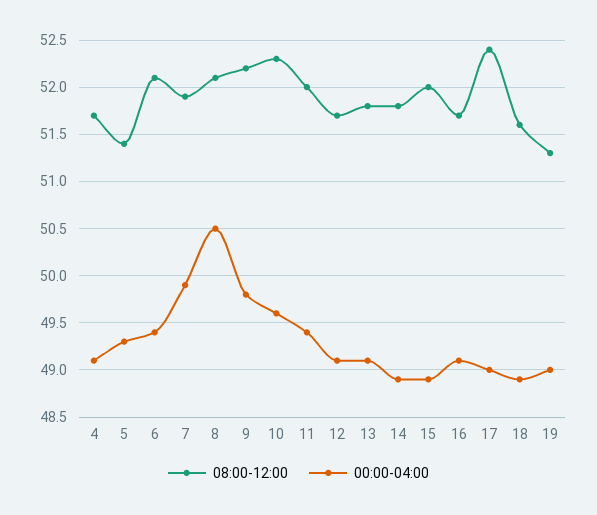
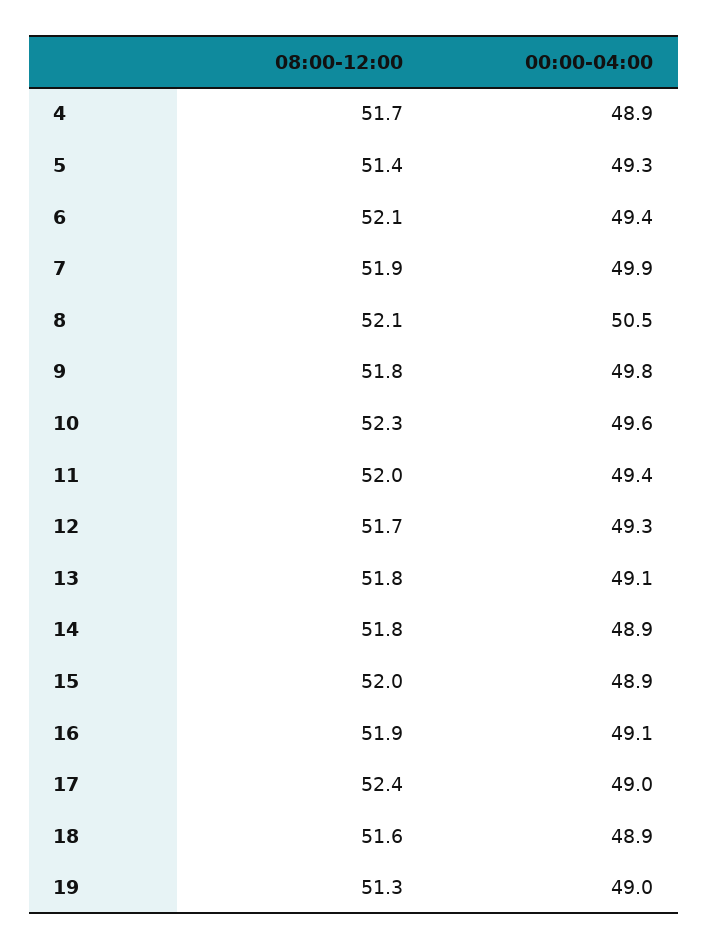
00:00-04:00, 4: 49.1 -> 48.9
08:00-12:00, 9: 52.2 -> 51.8
00:00-04:00, 12: 49.1 -> 49.3
08:00-12:00, 16: 51.7 -> 51.9

